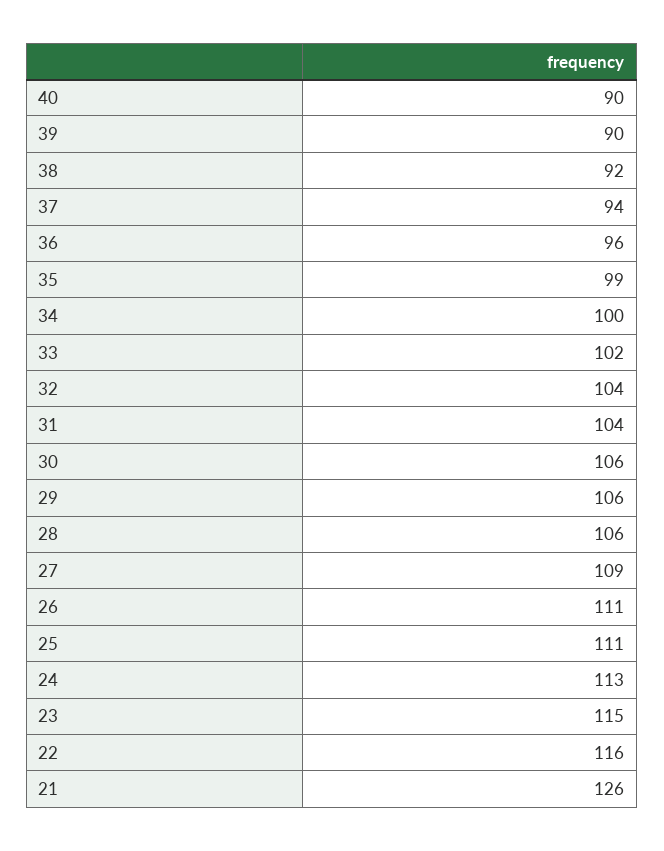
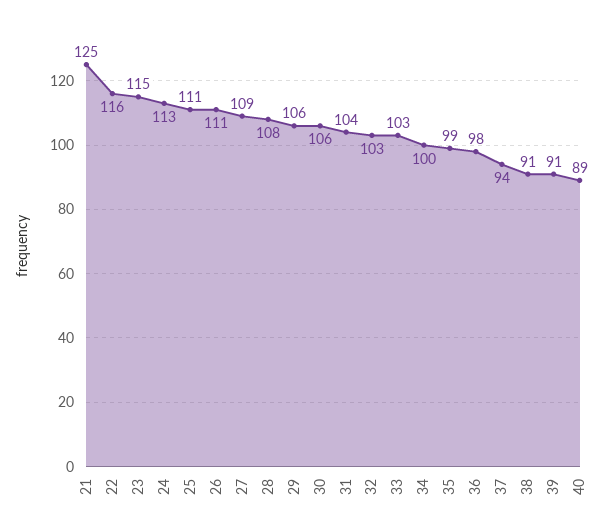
40: 90 -> 89
39: 90 -> 91
38: 92 -> 91
36: 96 -> 98
33: 102 -> 103
32: 104 -> 103
28: 106 -> 108
21: 126 -> 125

